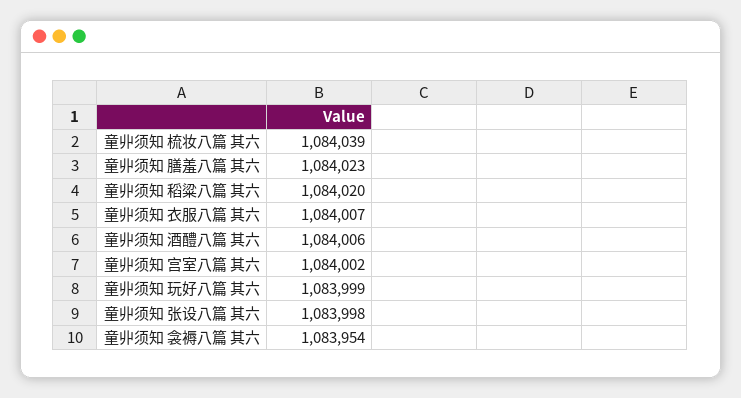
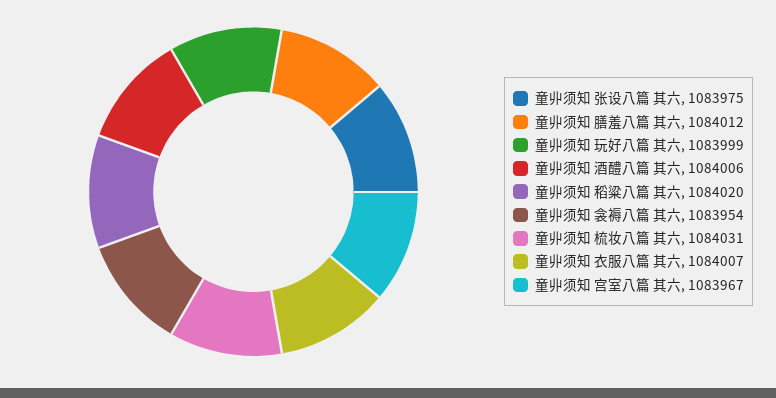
童丱须知 梳妆八篇 其六: 1084039 -> 1084031
童丱须知 膳羞八篇 其六: 1084023 -> 1084012
童丱须知 宫室八篇 其六: 1084002 -> 1083967
童丱须知 张设八篇 其六: 1083998 -> 1083975

